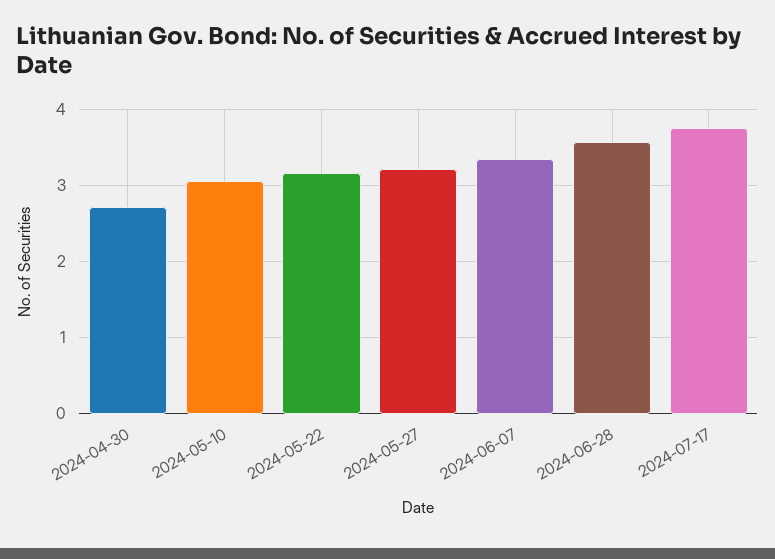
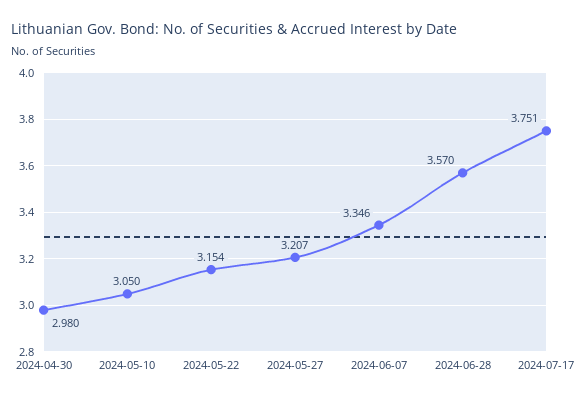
2024-04-30: 2.7 -> 2.98

